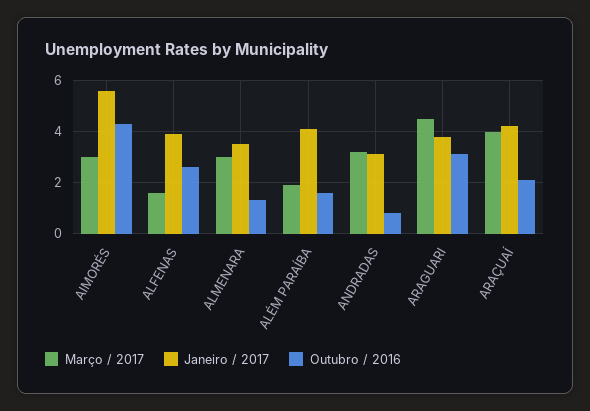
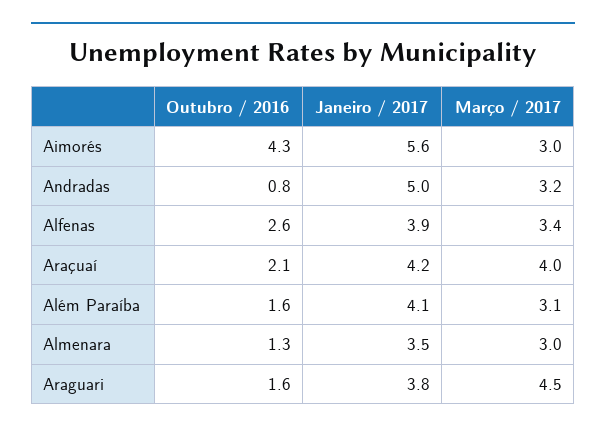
Março / 2017, ALFENAS: 1.5 -> 3.4
Março / 2017, ALÉM PARAÍBA: 2 -> 3.1
Janeiro / 2017, ANDRADAS: 3 -> 5
Outubro / 2016, ARAGUARI: 3 -> 1.6

